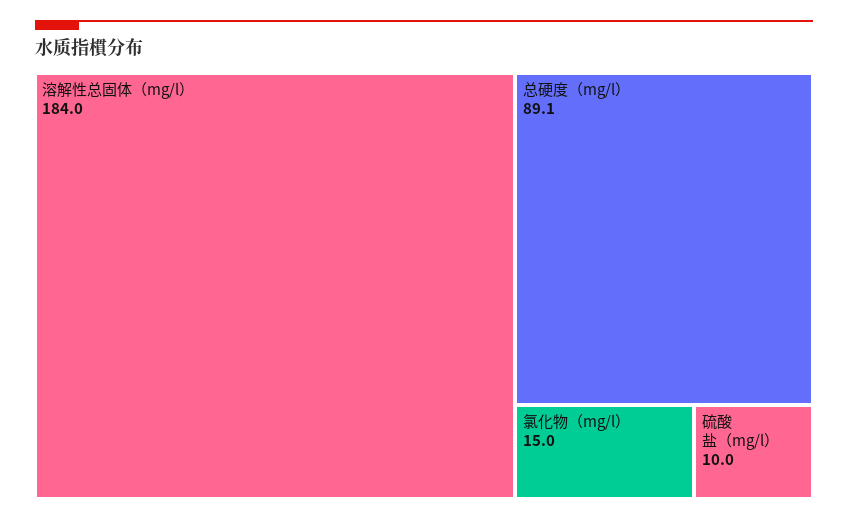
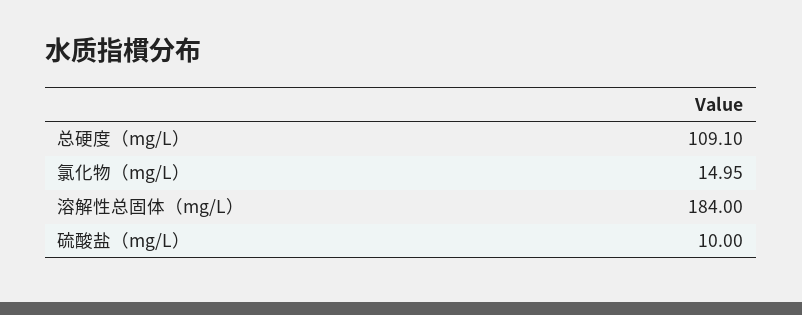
总硬度（mg/l）: 89.1 -> 109.1

